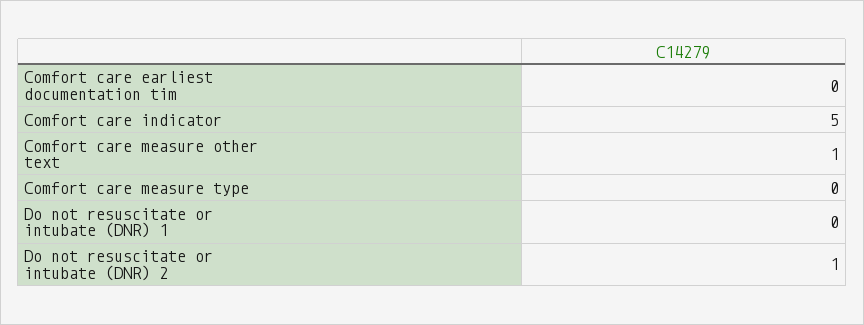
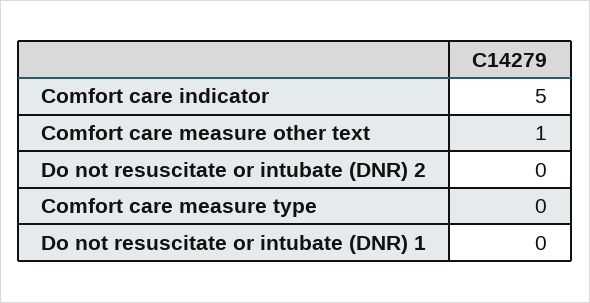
Comfort care earliest documentation tim: 0 -> none
Do not resuscitate or intubate (DNR) 2: 1 -> 0

